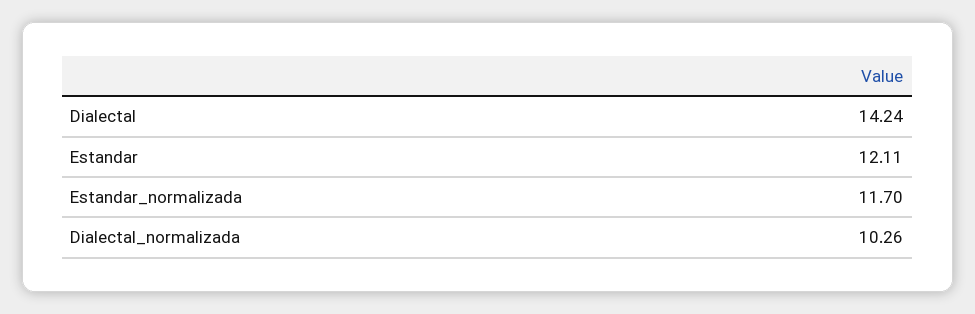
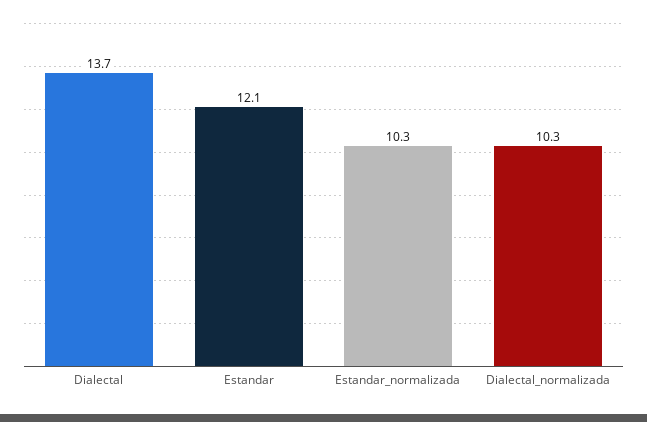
Dialectal: 14.24 -> 13.7
Estandar_normalizada: 11.7 -> 10.3

